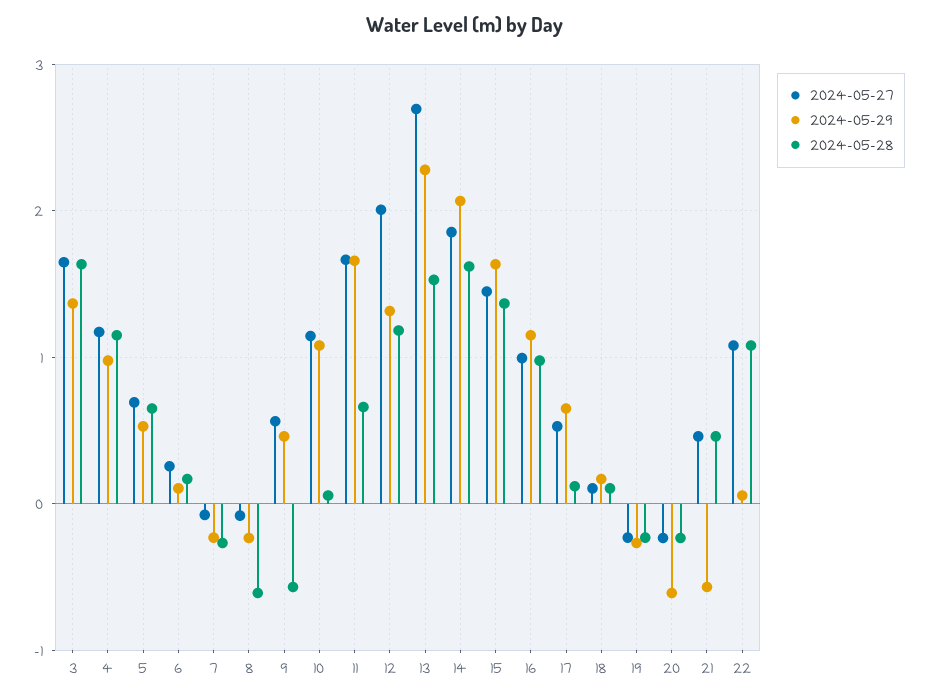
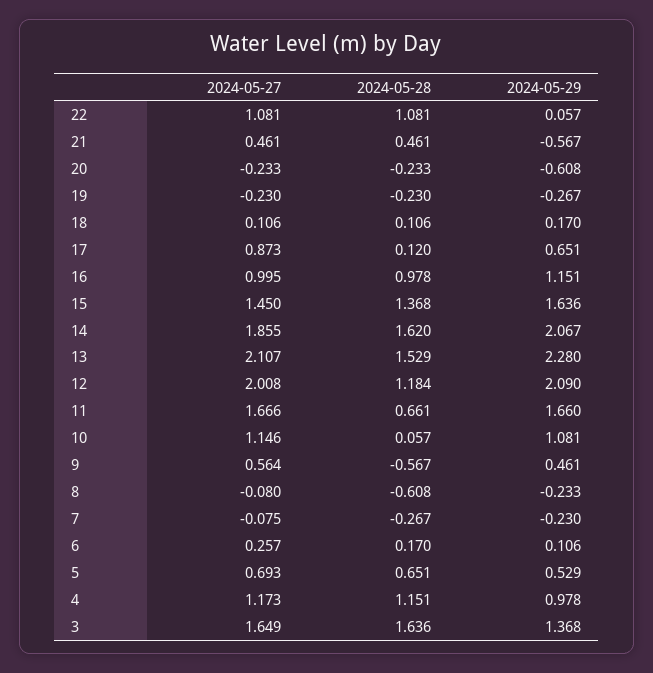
2024-05-29, 12: 1.3 -> 2.09
2024-05-27, 13: 2.7 -> 2.107
2024-05-27, 17: 0.5 -> 0.873

